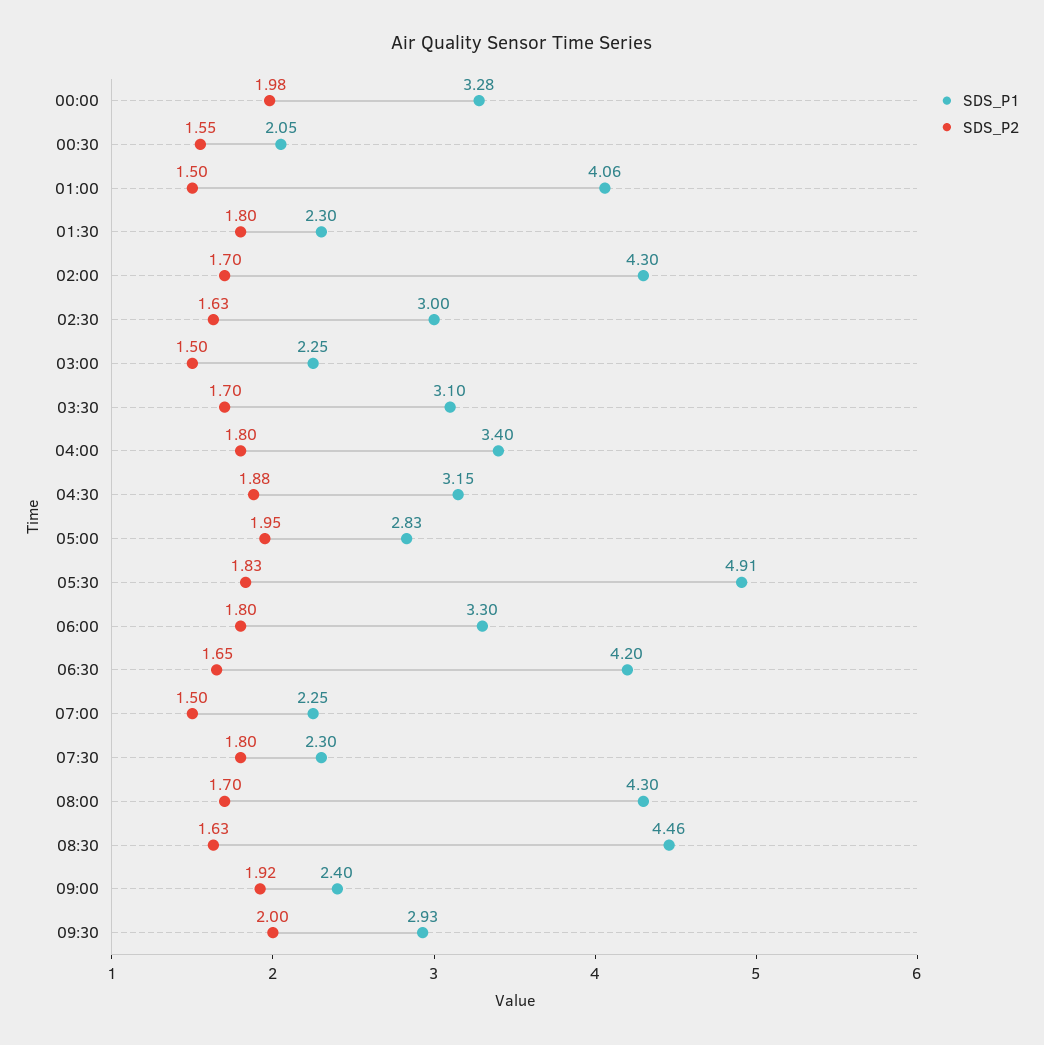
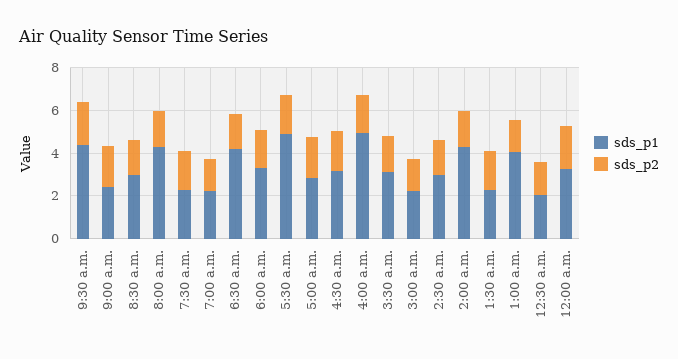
SDS_P1, 04:00: 3.4 -> 5
SDS_P1, 08:30: 4.46 -> 3
SDS_P1, 09:30: 2.93 -> 4.5

